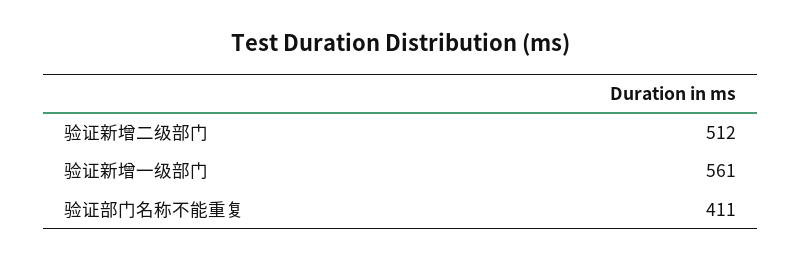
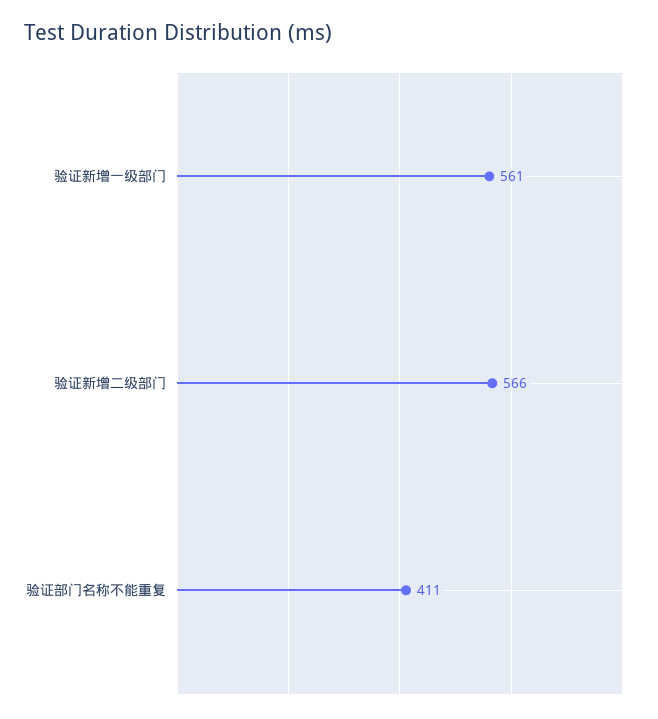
验证新增二级部门: 512 -> 566

